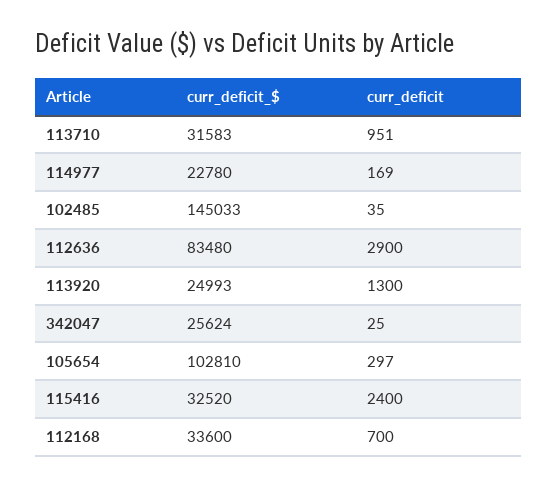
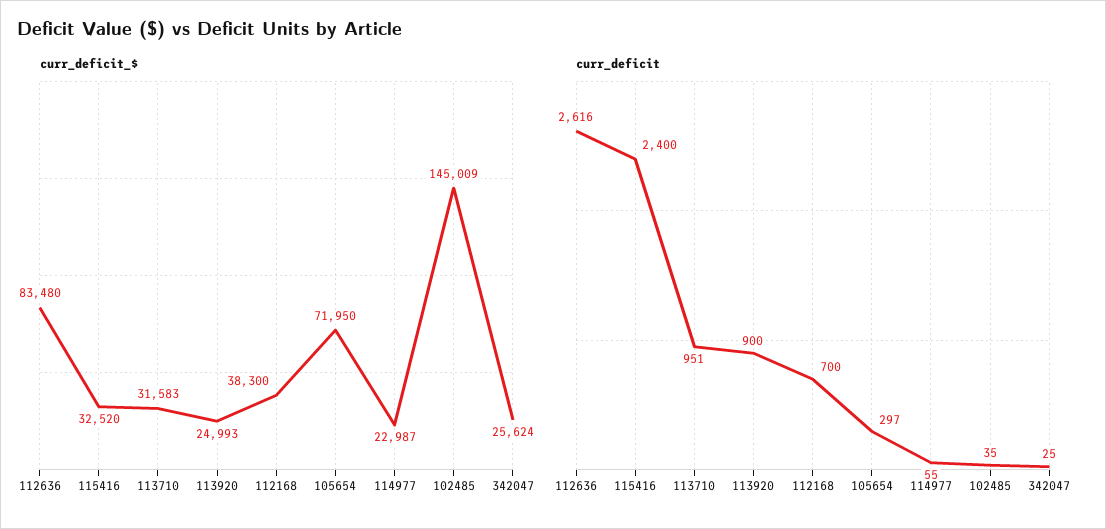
curr_deficit_$, 114977: 22780 -> 22987
curr_deficit, 114977: 169 -> 55
curr_deficit_$, 102485: 145033 -> 145009
curr_deficit, 112636: 2900 -> 2616
curr_deficit, 113920: 1300 -> 900
curr_deficit_$, 105654: 102810 -> 71950
curr_deficit_$, 112168: 33600 -> 38300

